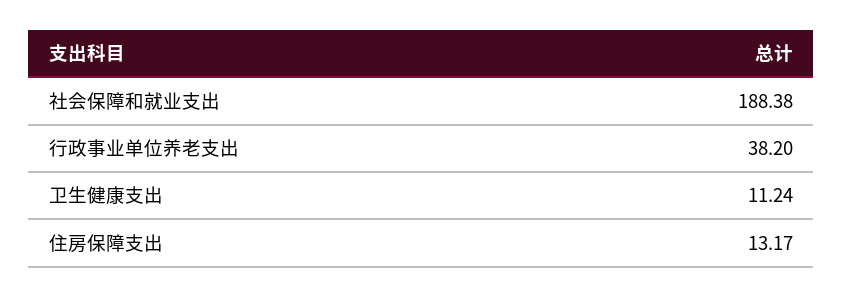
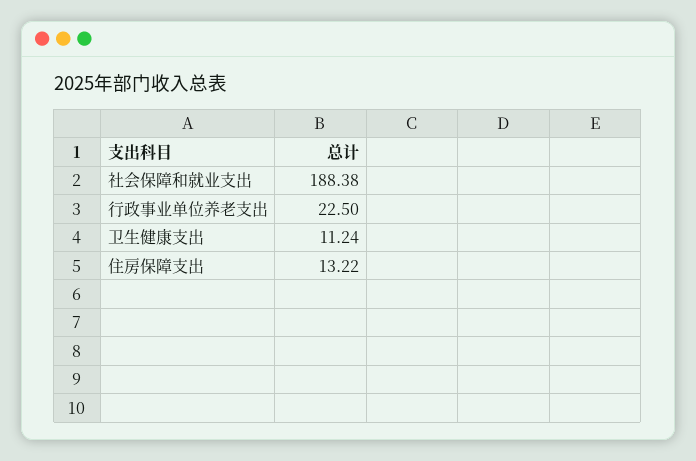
行政事业单位养老支出: 38.2 -> 22.5
住房保障支出: 13.17 -> 13.22

